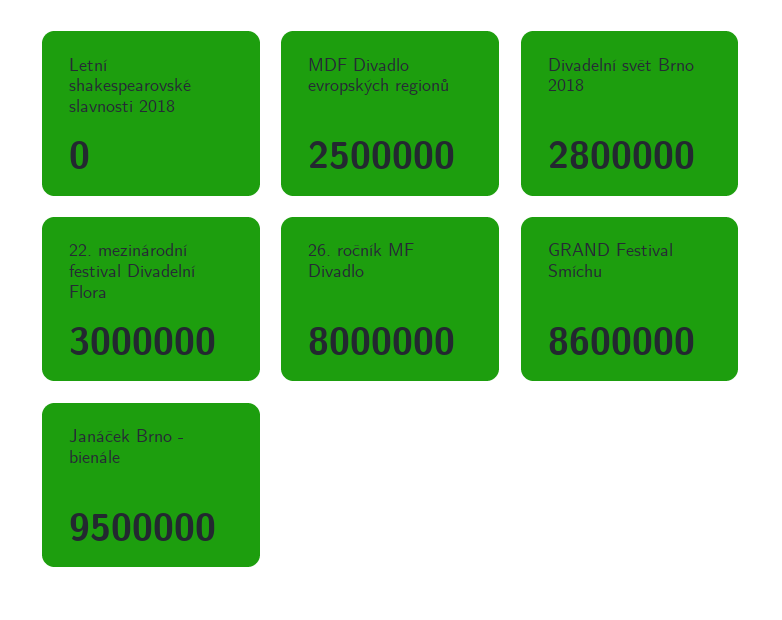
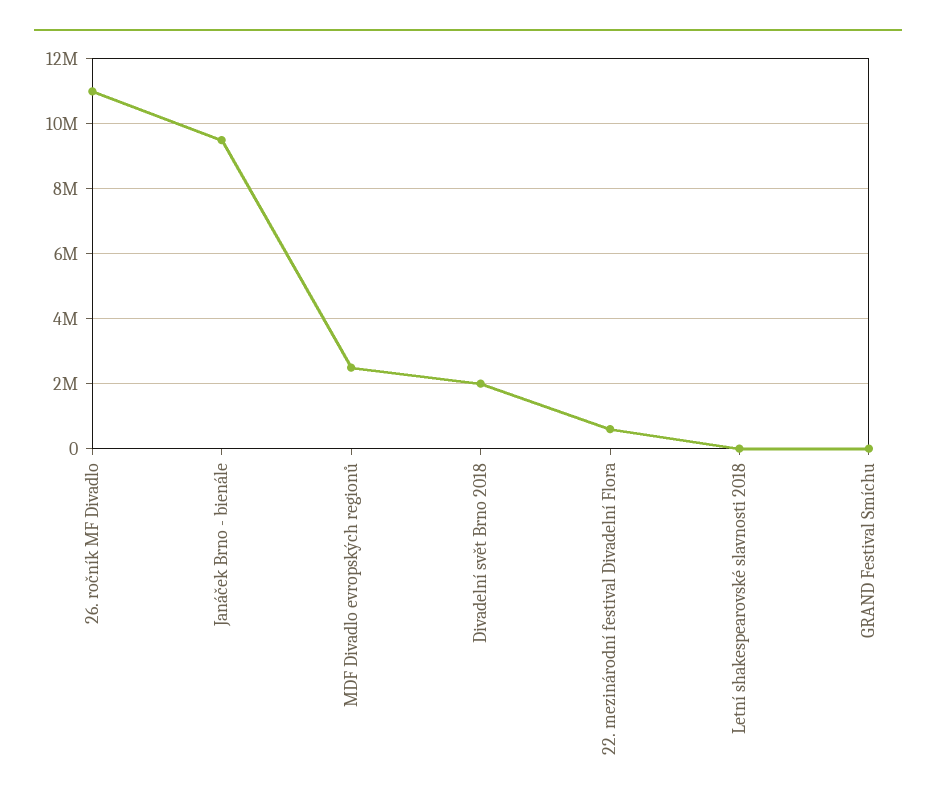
Divadelní svět Brno 2018: 2800000 -> 2000000
22. mezinárodní festival Divadelní Flora: 3000000 -> 600000
26. ročník MF Divadlo: 8000000 -> 11000000
GRAND Festival Smíchu: 8600000 -> 0

